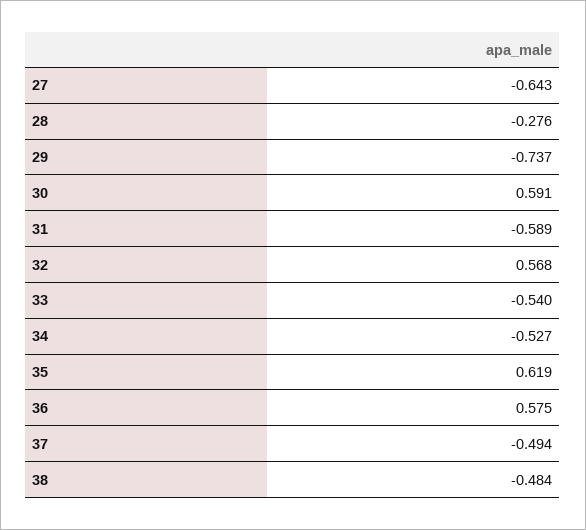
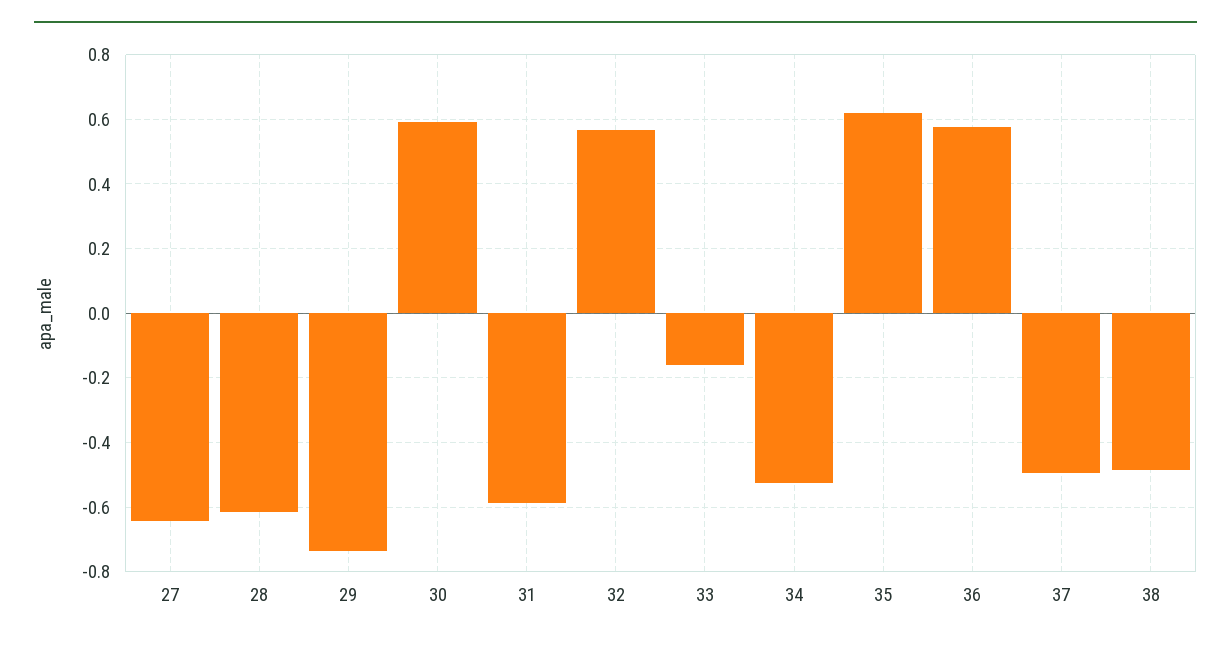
28: -0.276 -> -0.62
33: -0.54 -> -0.16

